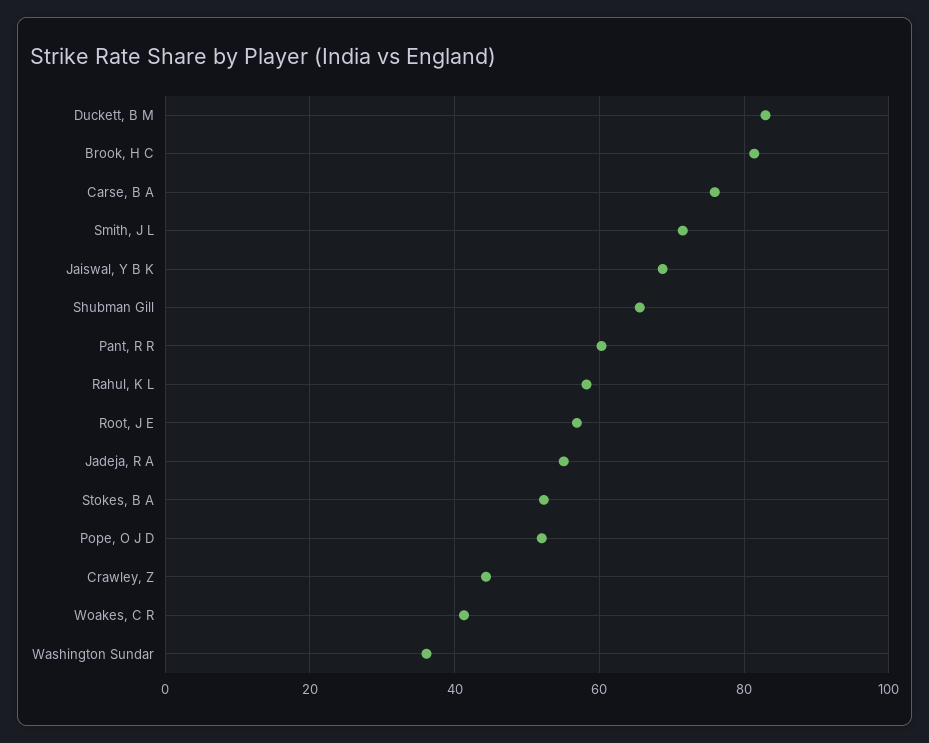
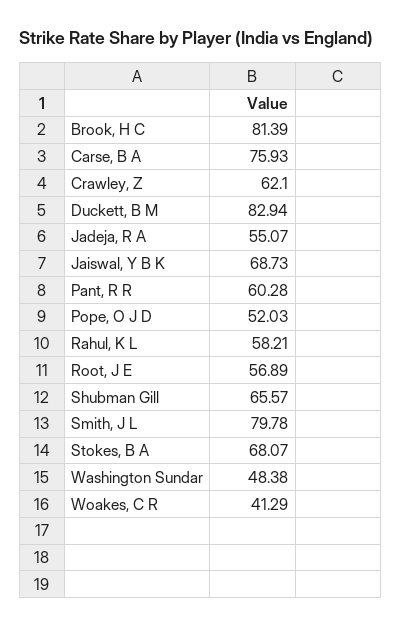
Smith, J L: 72 -> 79.78
Stokes, B A: 52 -> 68.07
Crawley, Z: 44 -> 62.1
Washington Sundar: 36 -> 48.38

